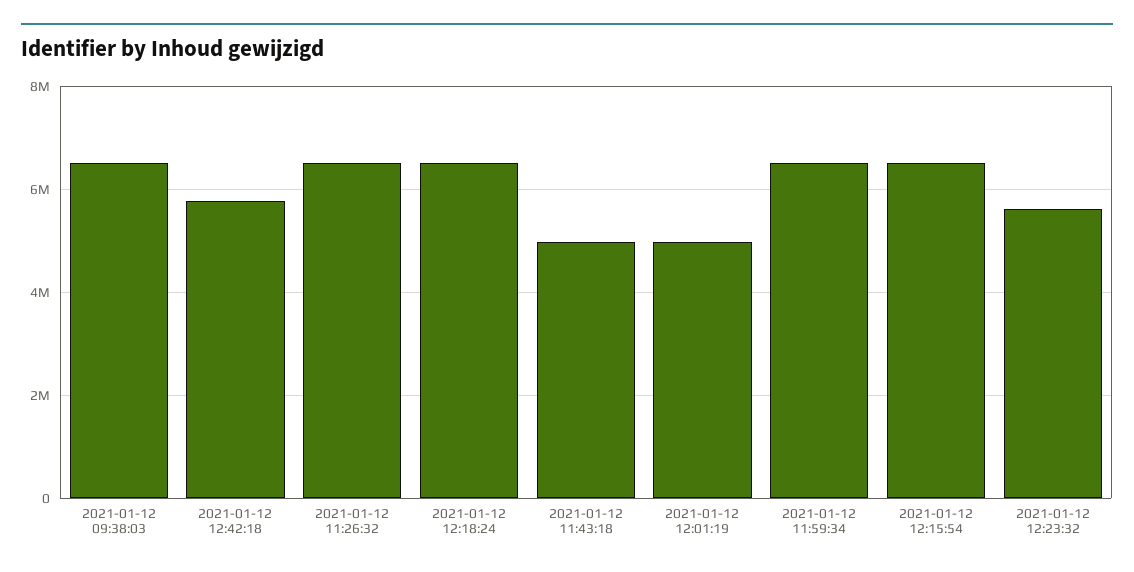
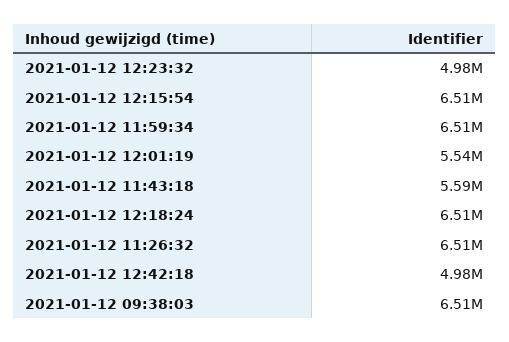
2021-01-12 12:42:18: 5800000 -> 4980000
2021-01-12 11:43:18: 5000000 -> 5590000
2021-01-12 12:01:19: 5000000 -> 5540000
2021-01-12 12:23:32: 5600000 -> 4980000

